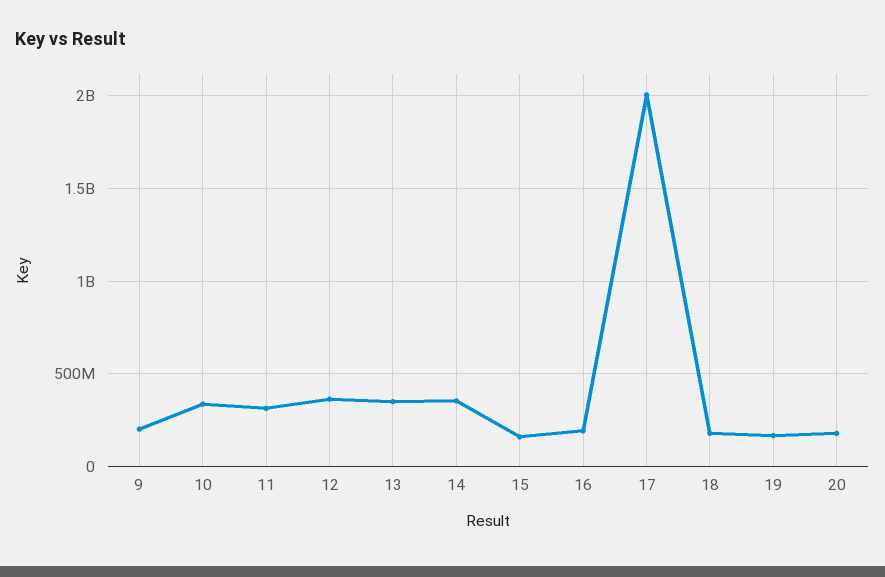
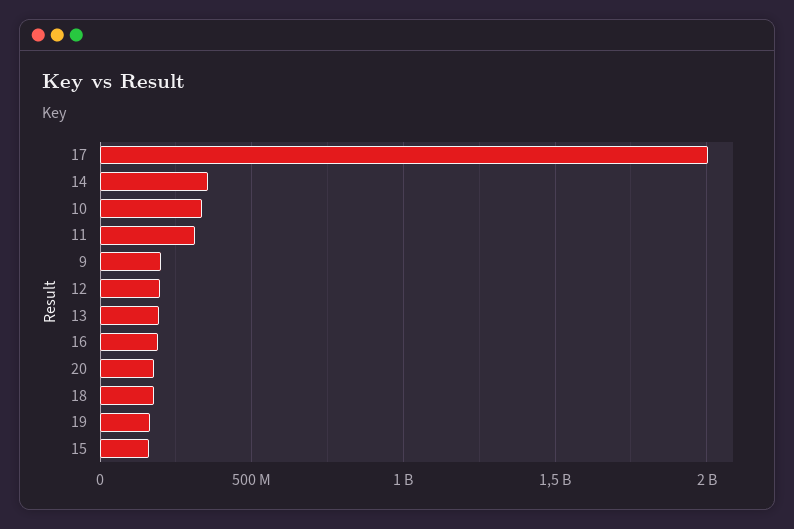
12: 350000000 -> 200000000
13: 350000000 -> 200000000

